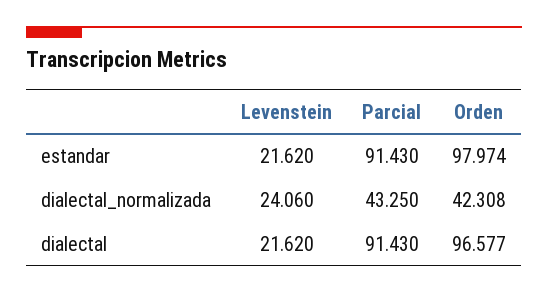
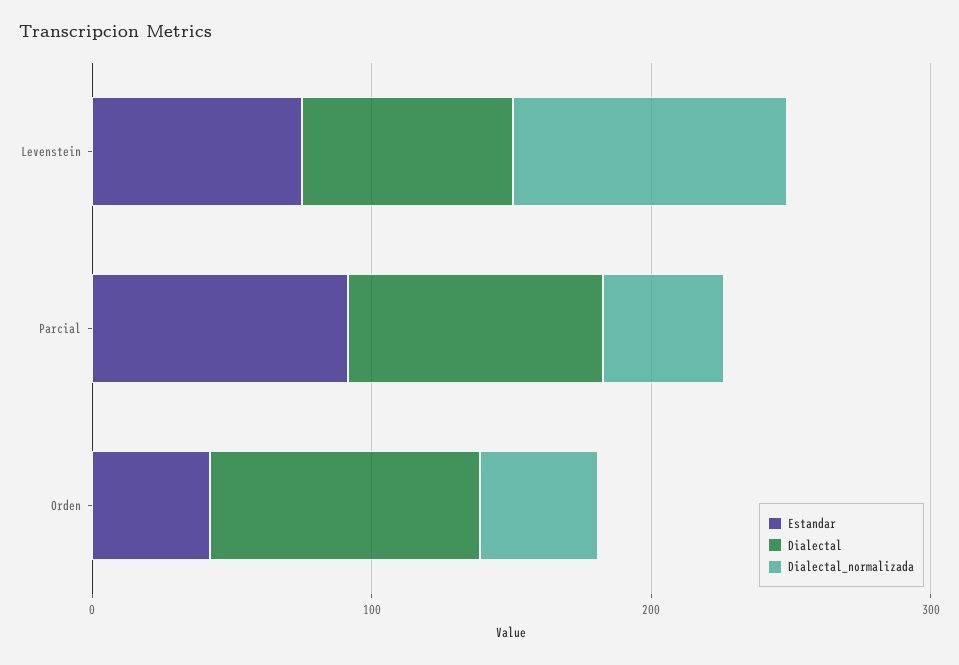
estandar, Levenstein: 21.62 -> 80
estandar, Orden: 97.974 -> 40
dialectal_normalizada, Levenstein: 24.06 -> 100
dialectal, Levenstein: 21.62 -> 80

